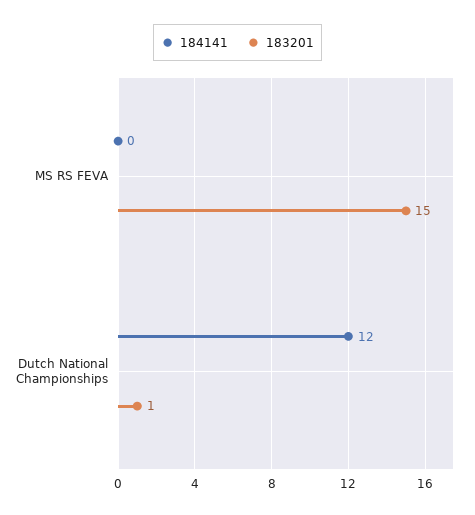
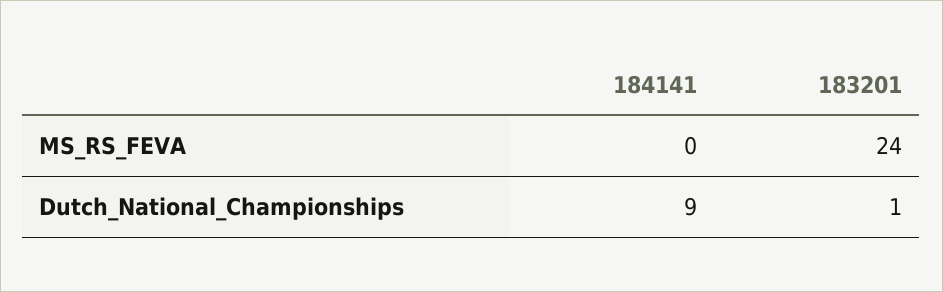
183201, MS RS FEVA: 15 -> 24
184141, Dutch National Championships: 12 -> 9

